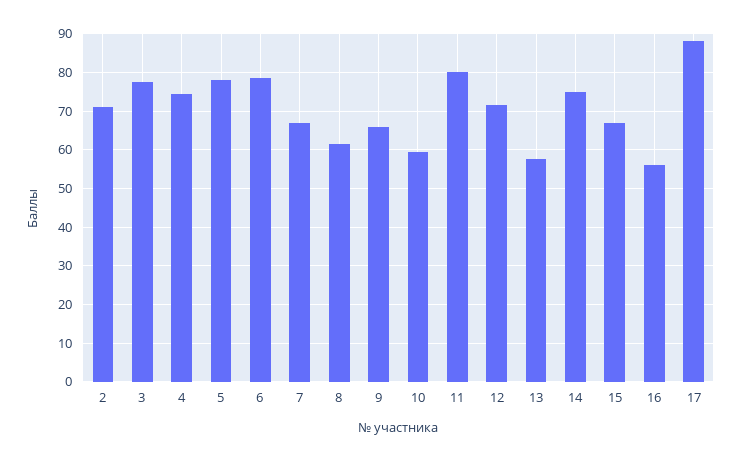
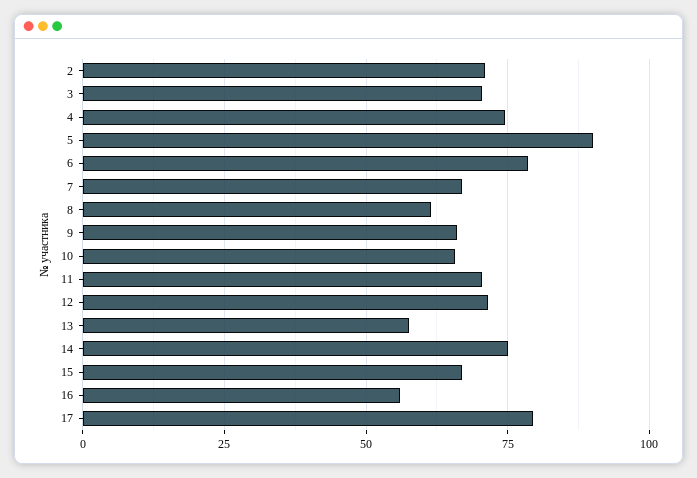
3: 78 -> 70
5: 78 -> 90
10: 60 -> 65
11: 80 -> 70
17: 88 -> 80

